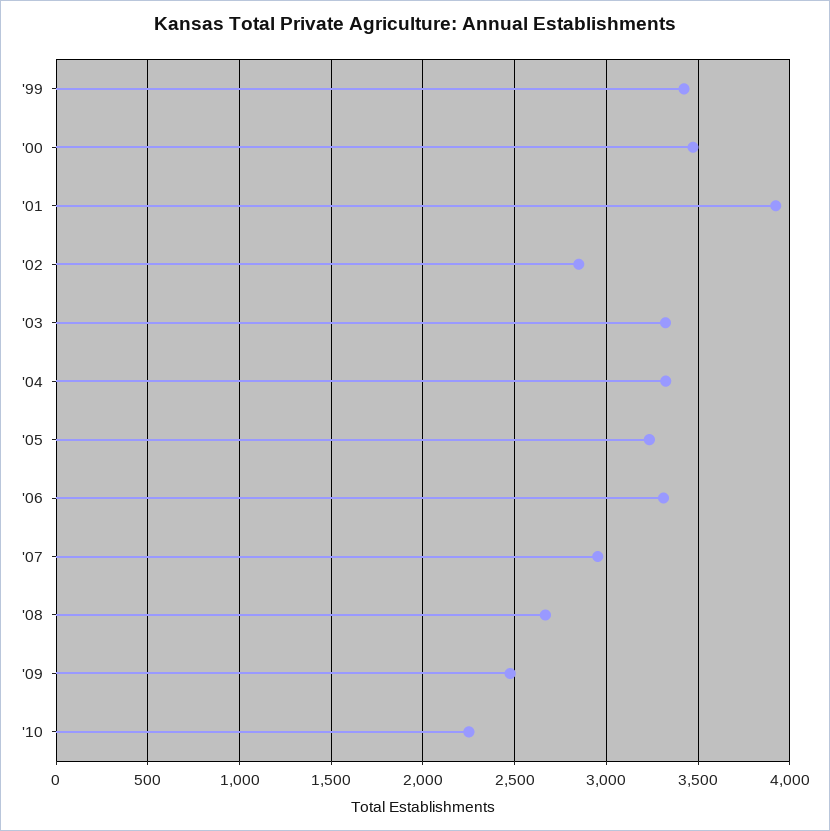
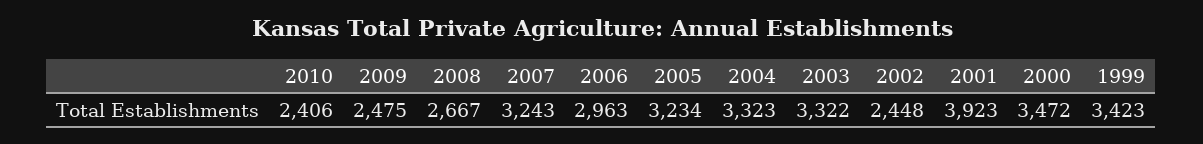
'02: 2850 -> 2448
'06: 3300 -> 2963
'07: 2950 -> 3243
'10: 2250 -> 2406

